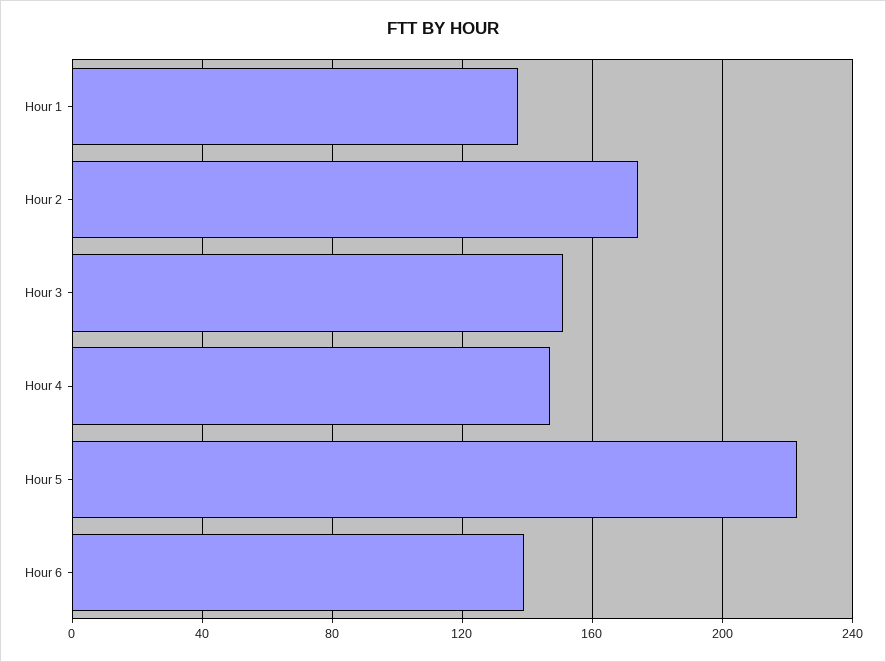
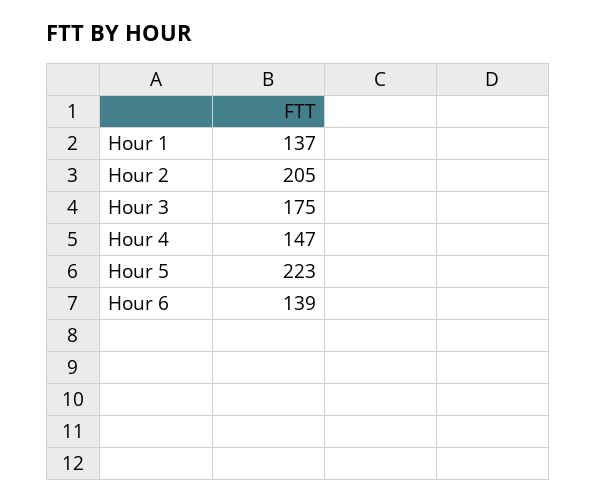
Hour 2: 175 -> 205
Hour 3: 150 -> 175

